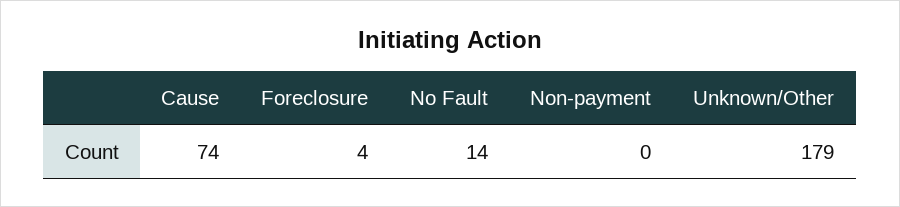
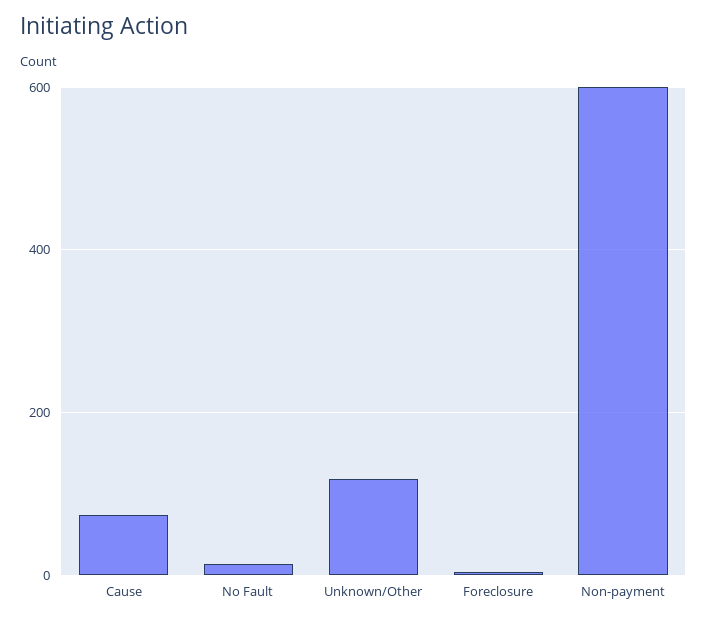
Non-payment: 0 -> 600
Unknown/Other: 179 -> 120

